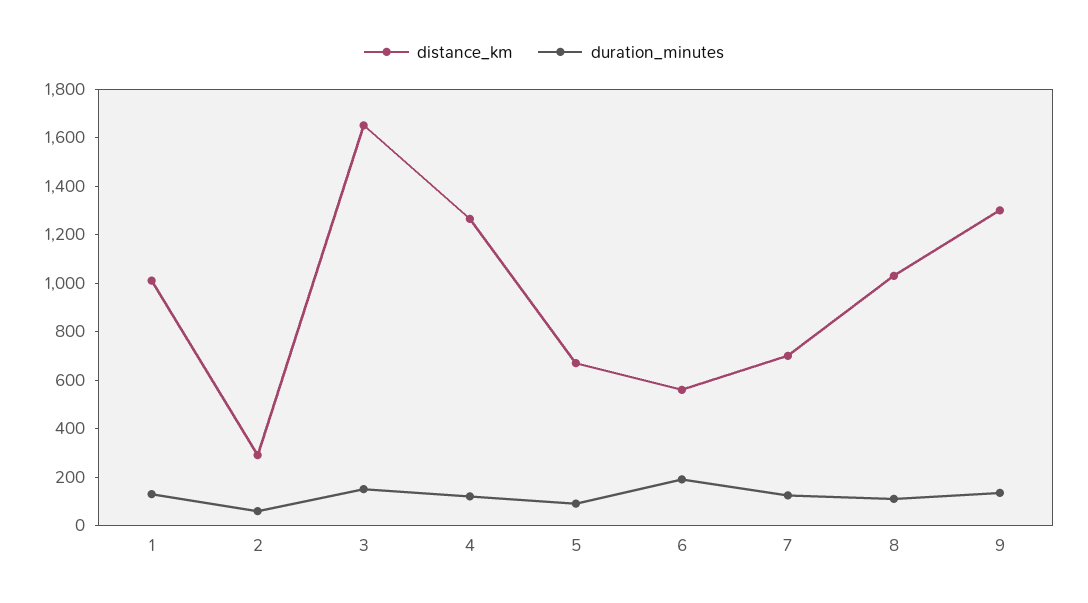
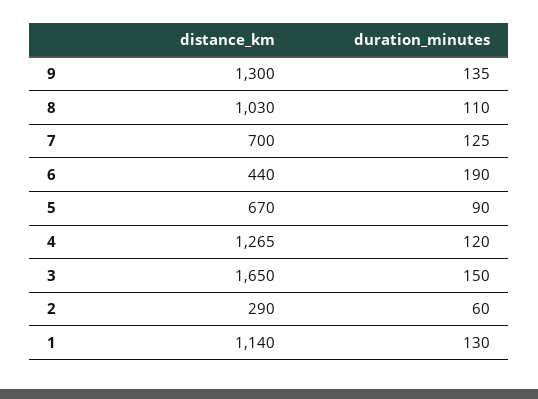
distance_km, 1: 1000 -> 1140
distance_km, 6: 550 -> 440

